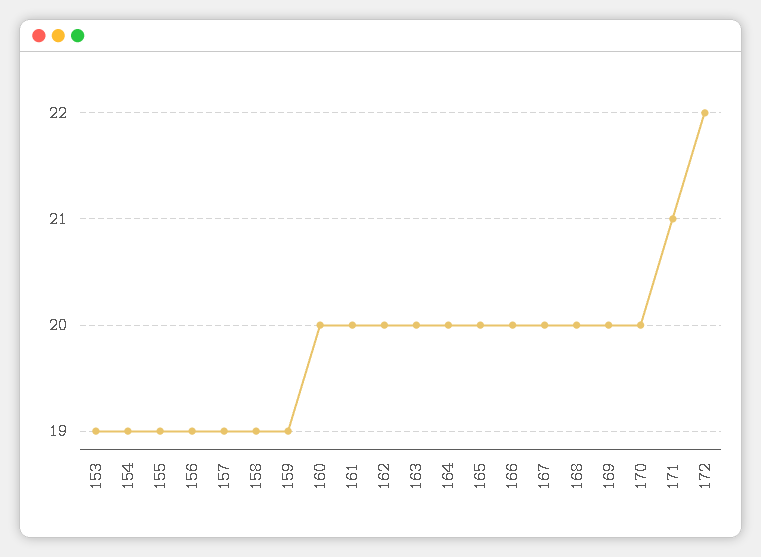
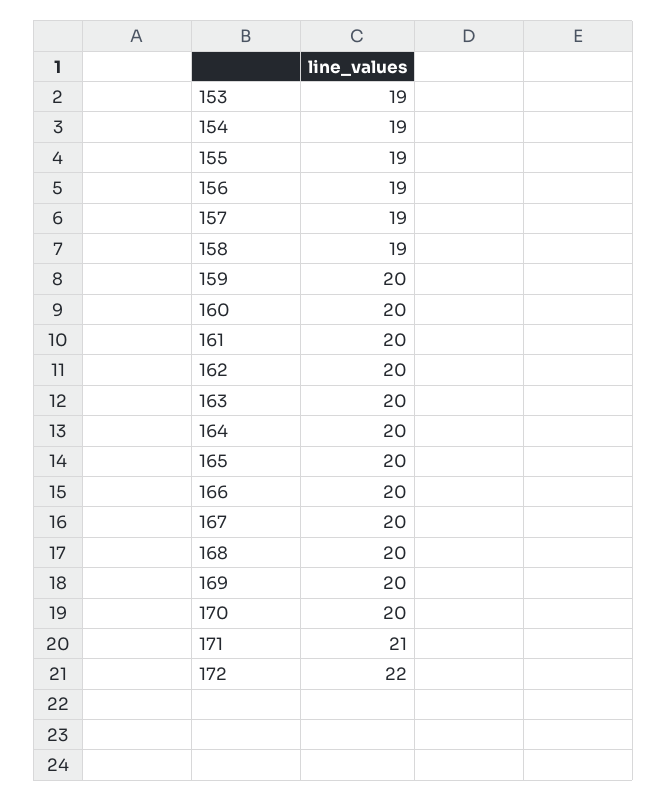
159: 19 -> 20

